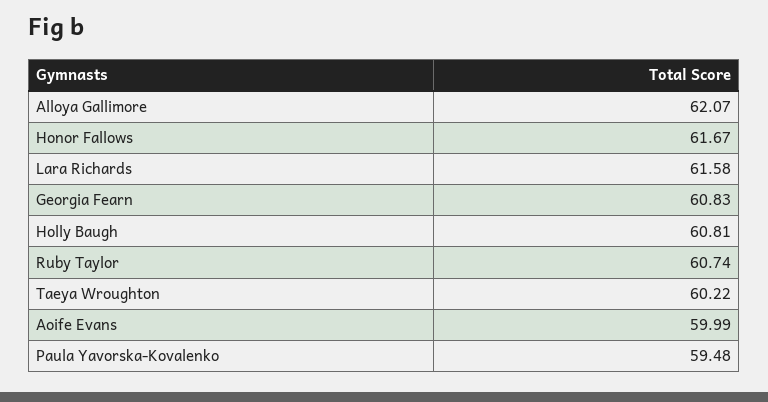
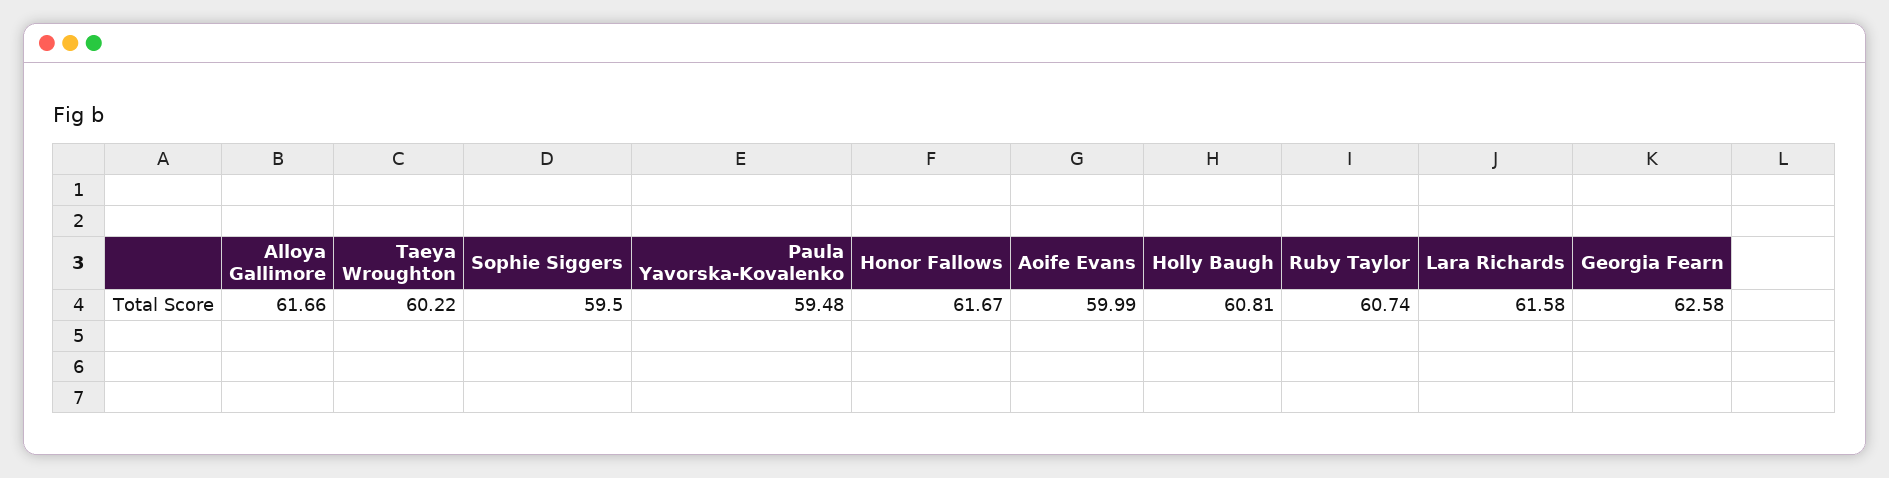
Alloya Gallimore: 62.07 -> 61.66
Georgia Fearn: 60.83 -> 62.58
Sophie Siggers: none -> 59.5

